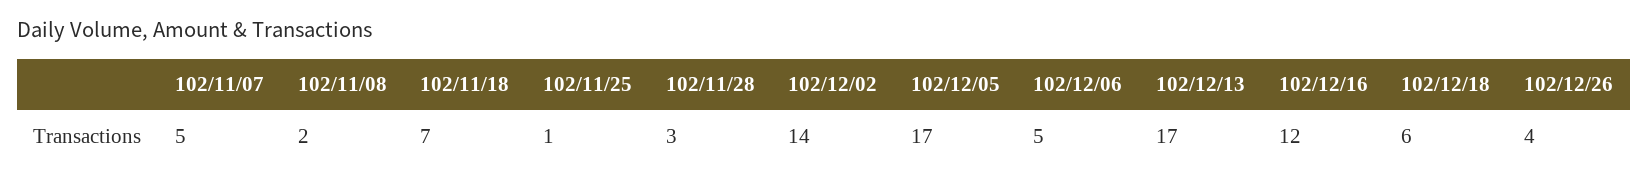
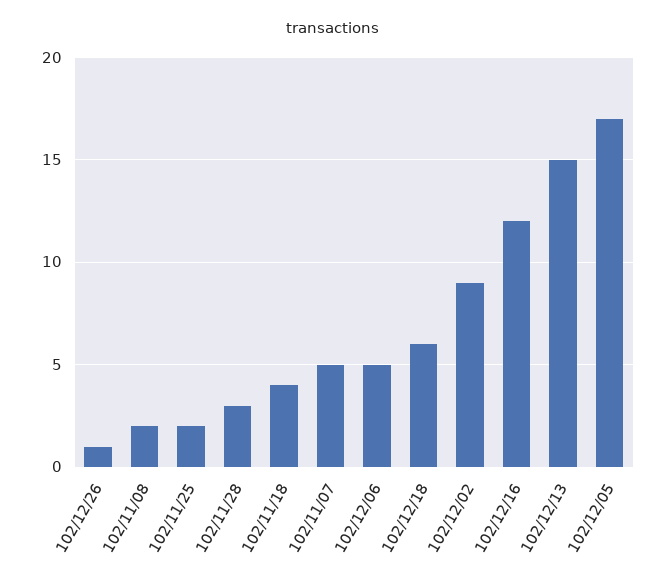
102/11/18: 7 -> 4
102/11/25: 1 -> 2
102/12/02: 14 -> 9
102/12/13: 17 -> 15
102/12/26: 4 -> 1

